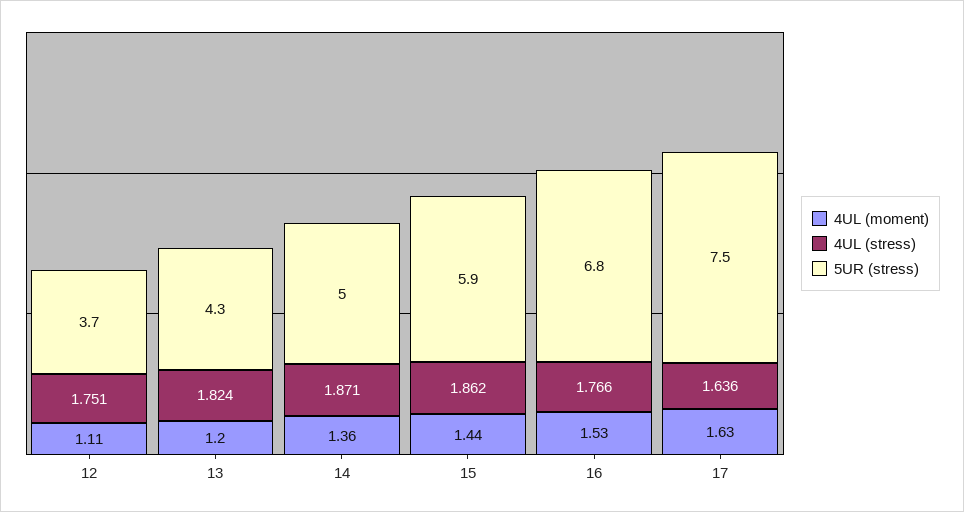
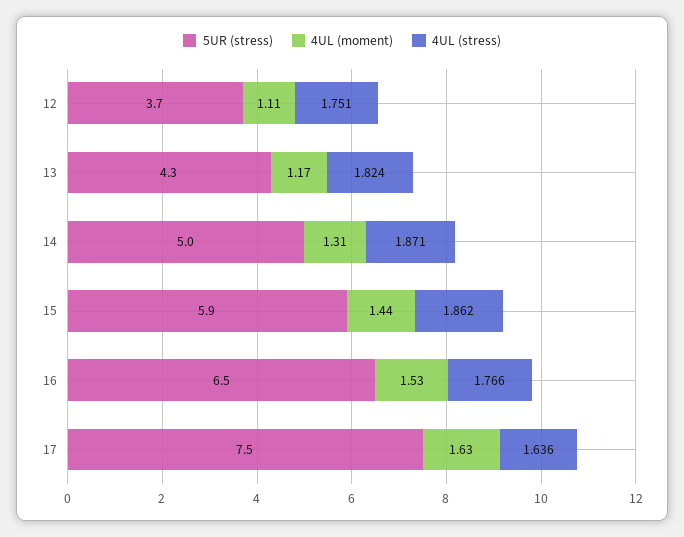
4UL (moment), 13: 1.2 -> 1.17
4UL (moment), 14: 1.36 -> 1.31
5UR (stress), 16: 6.8 -> 6.5

